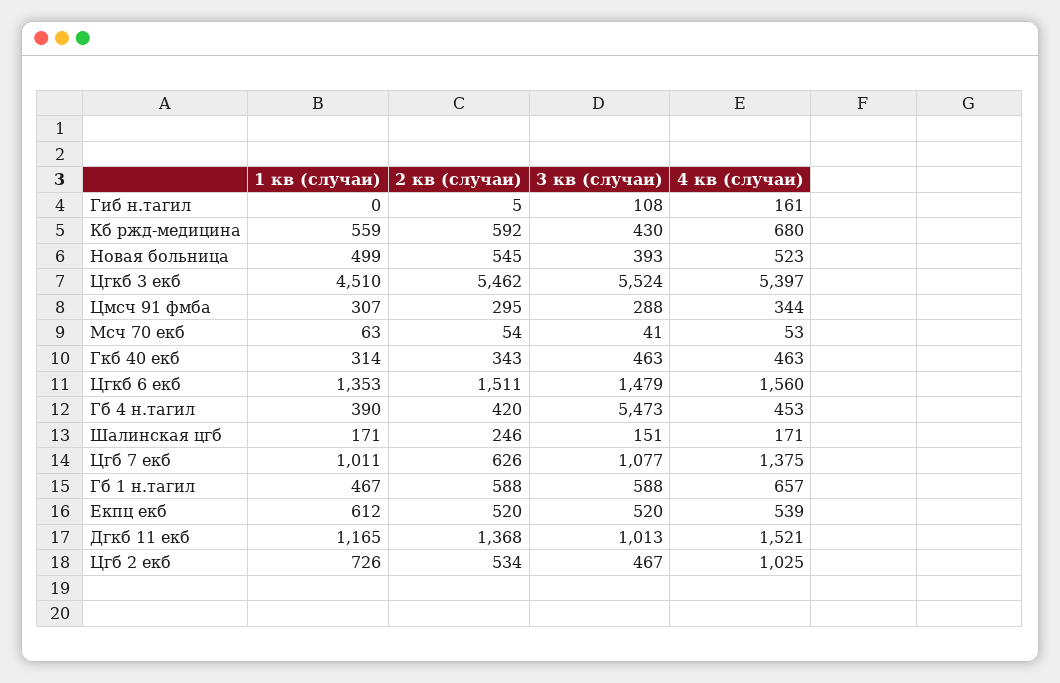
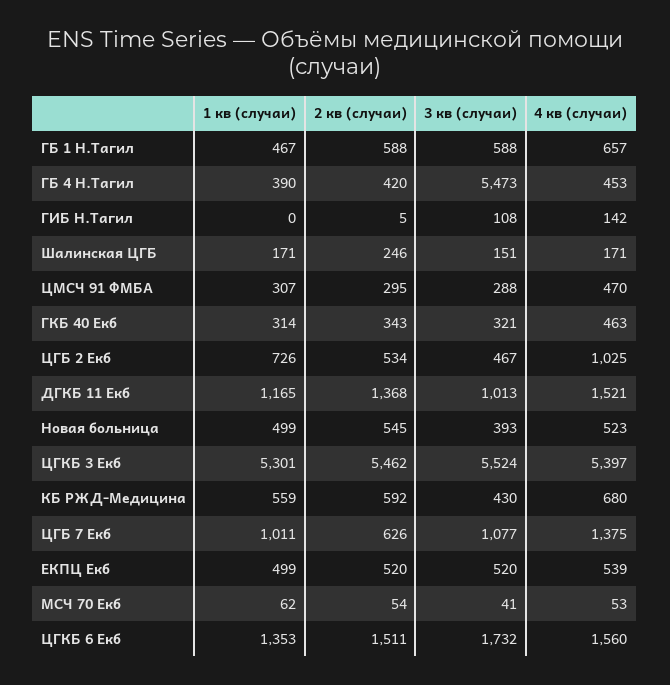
4 кв (случаи), Гиб н.тагил: 161 -> 142
1 кв (случаи), Цгкб 3 екб: 4510 -> 5301
4 кв (случаи), Цмсч 91 фмба: 344 -> 470
1 кв (случаи), Мсч 70 екб: 63 -> 62
3 кв (случаи), Гкб 40 екб: 463 -> 321
3 кв (случаи), Цгкб 6 екб: 1479 -> 1732
1 кв (случаи), Екпц екб: 612 -> 499

